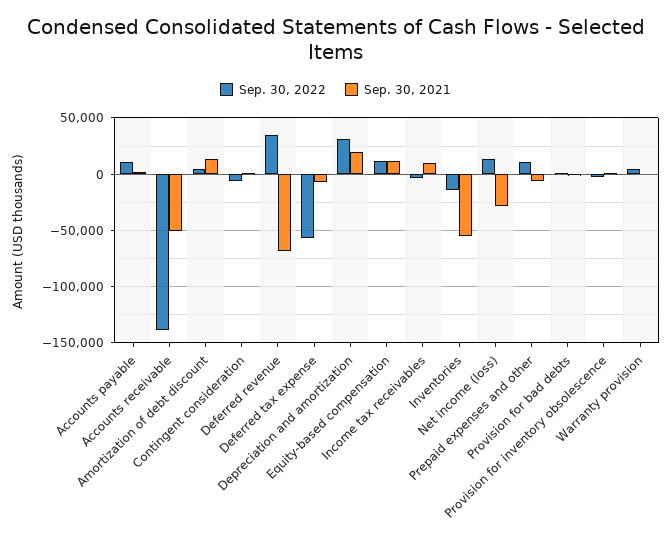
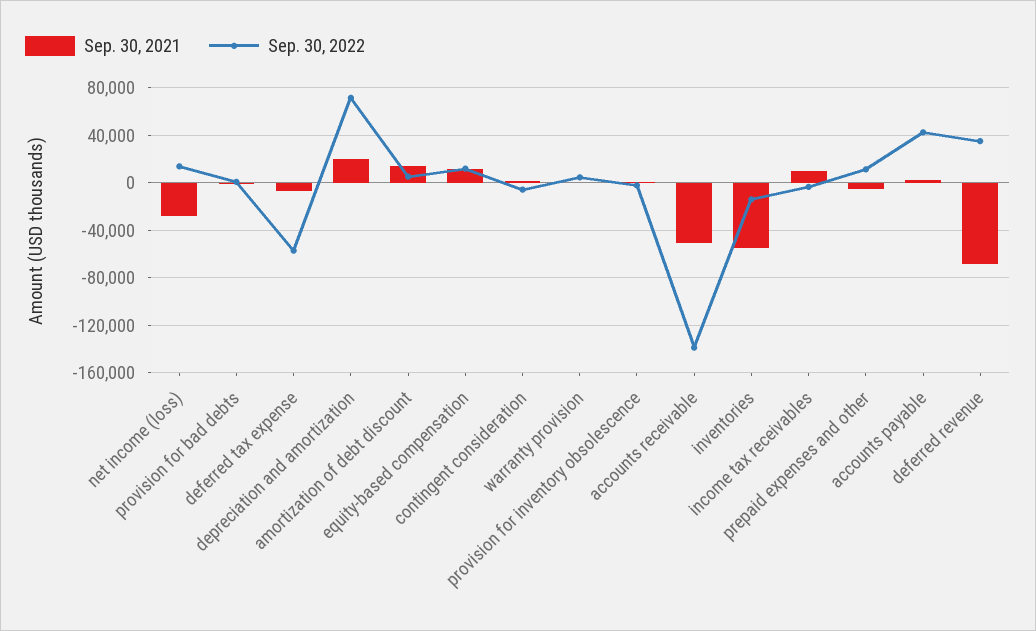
Sep. 30, 2022, Accounts payable: 10000 -> 40000
Sep. 30, 2022, Depreciation and amortization: 30000 -> 70000

